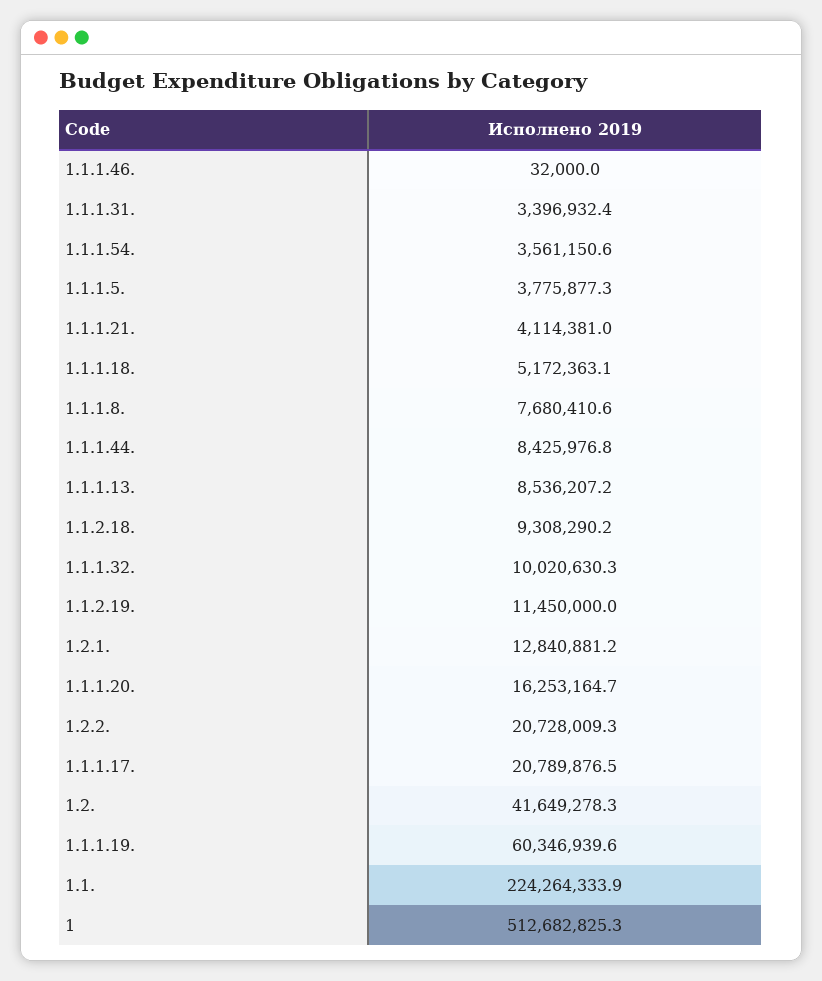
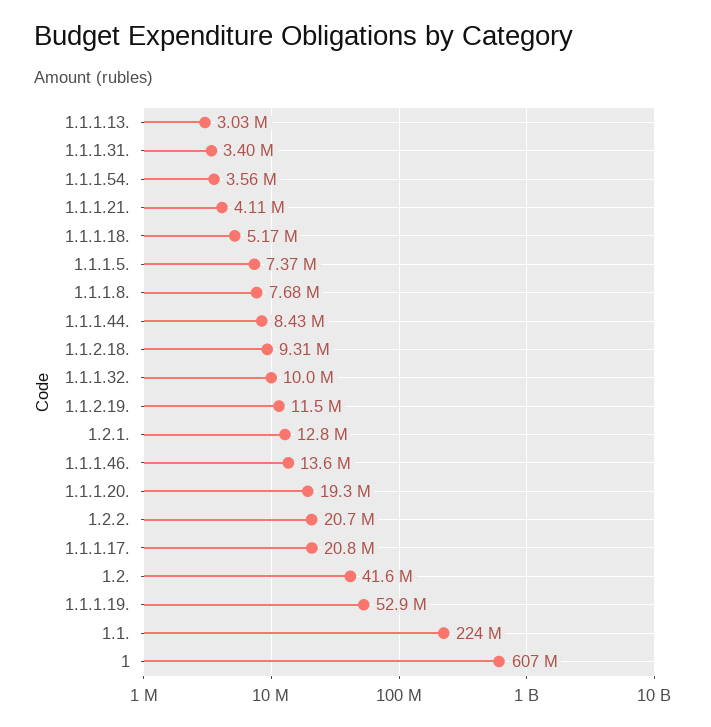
1.1.1.46.: 32000 -> 13600000
1.1.1.5.: 3775877.3 -> 7370000
1.1.1.13.: 8536207.2 -> 3030000
1.1.1.20.: 16253164.7 -> 19300000
1.1.1.19.: 60346939.6 -> 52900000
1: 512682825.3 -> 607000000

